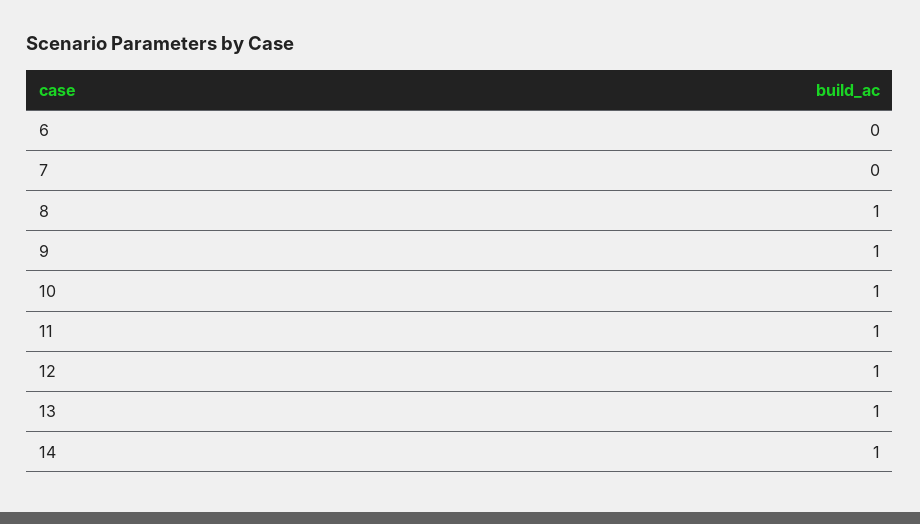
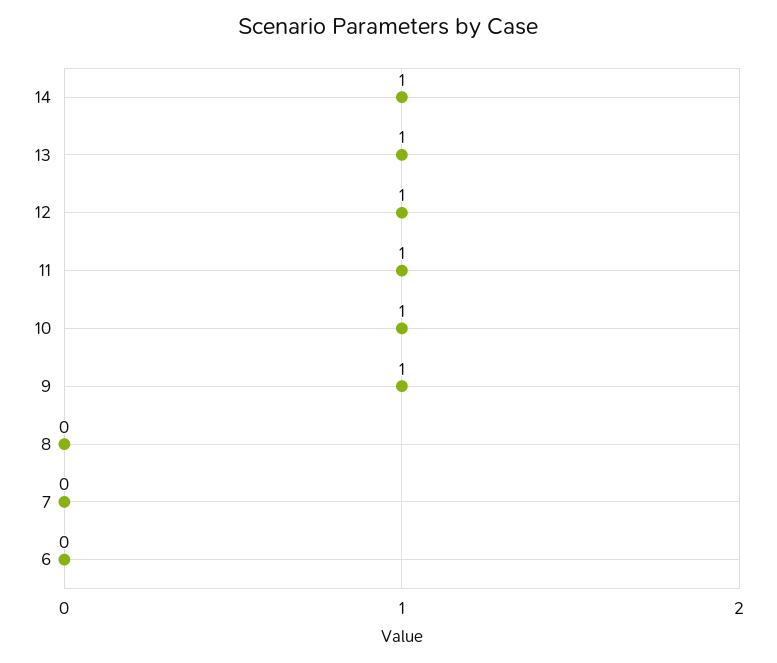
8: 1 -> 0

